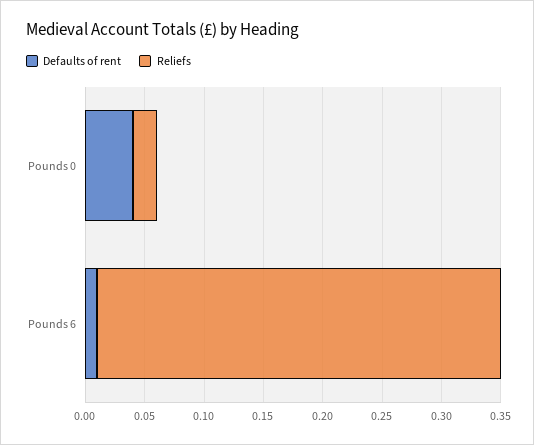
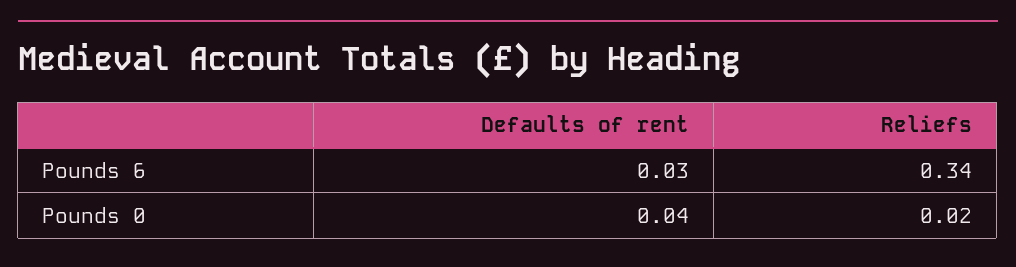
Defaults of rent, Pounds 6: 0.01 -> 0.03

